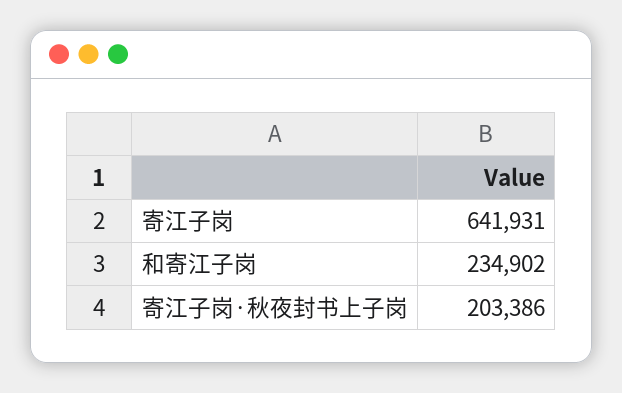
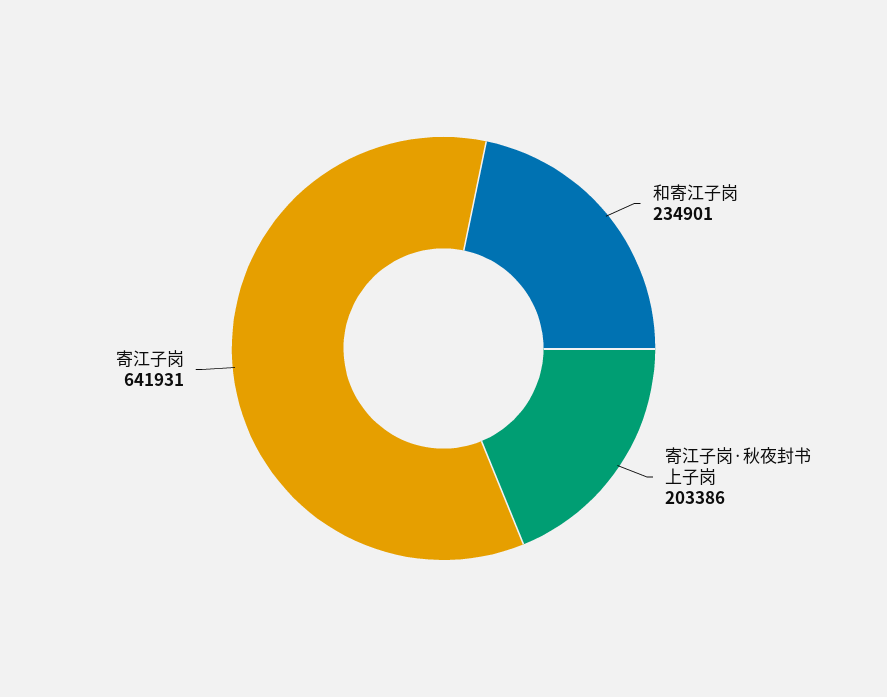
和寄江子岗: 234902 -> 234901

